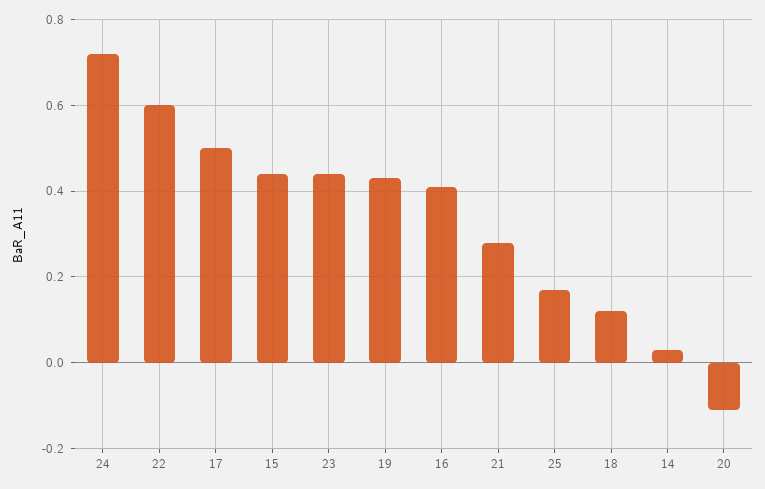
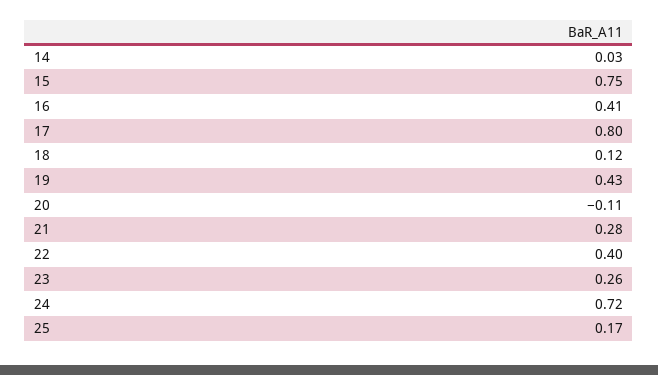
22: 0.6 -> 0.4
17: 0.5 -> 0.8
15: 0.45 -> 0.75
23: 0.45 -> 0.26

